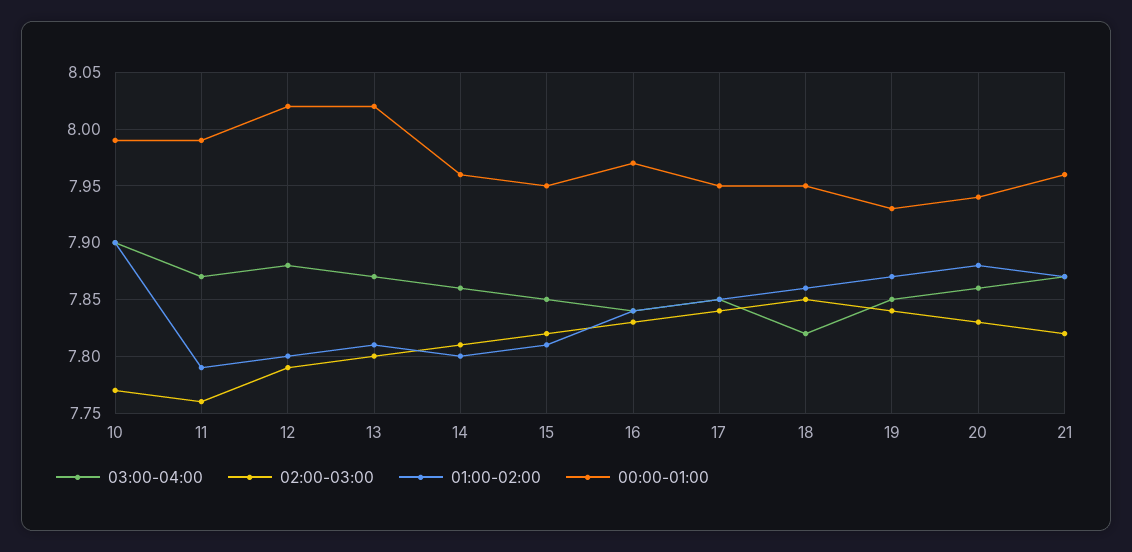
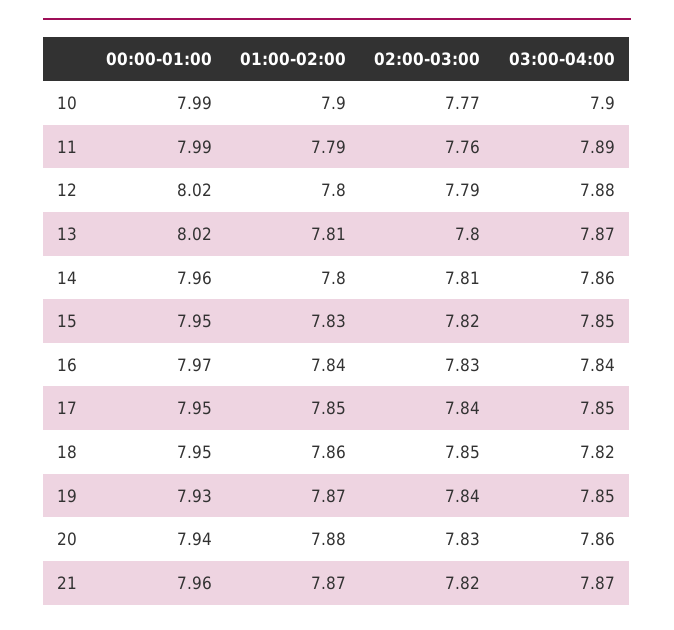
03:00-04:00, 11: 7.87 -> 7.89
01:00-02:00, 15: 7.81 -> 7.83

